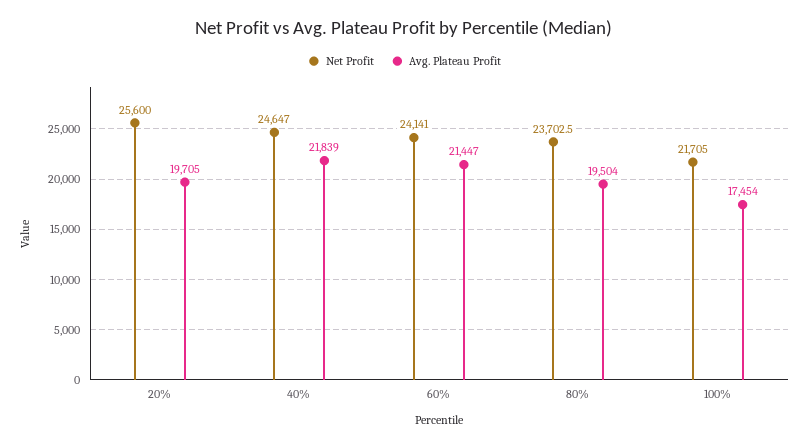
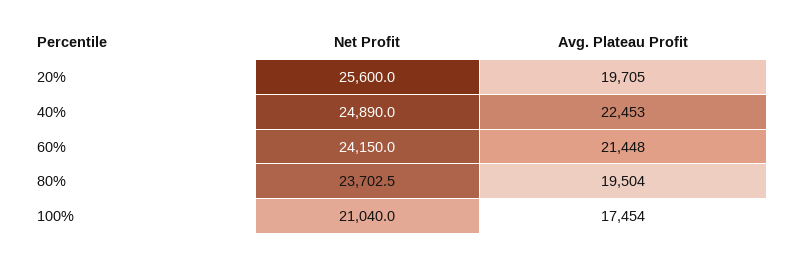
Net Profit, 40%: 24647 -> 24890
Avg. Plateau Profit, 40%: 21839 -> 22453
Net Profit, 60%: 24141 -> 24150
Avg. Plateau Profit, 60%: 21447 -> 21448
Net Profit, 100%: 21705 -> 21040

